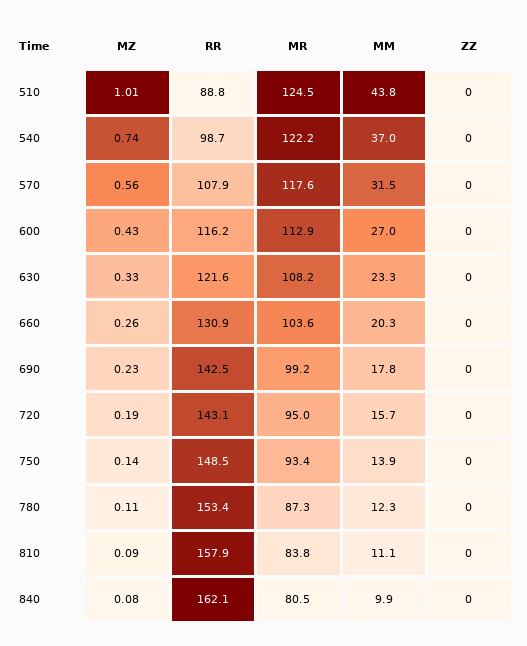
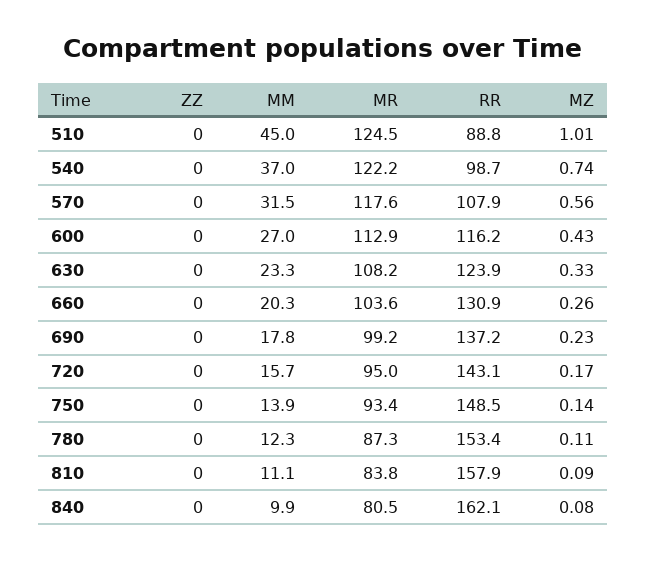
MM, 510: 43.8 -> 45
RR, 630: 121.6 -> 123.9
RR, 690: 142.5 -> 137.2
MZ, 720: 0.19 -> 0.17

